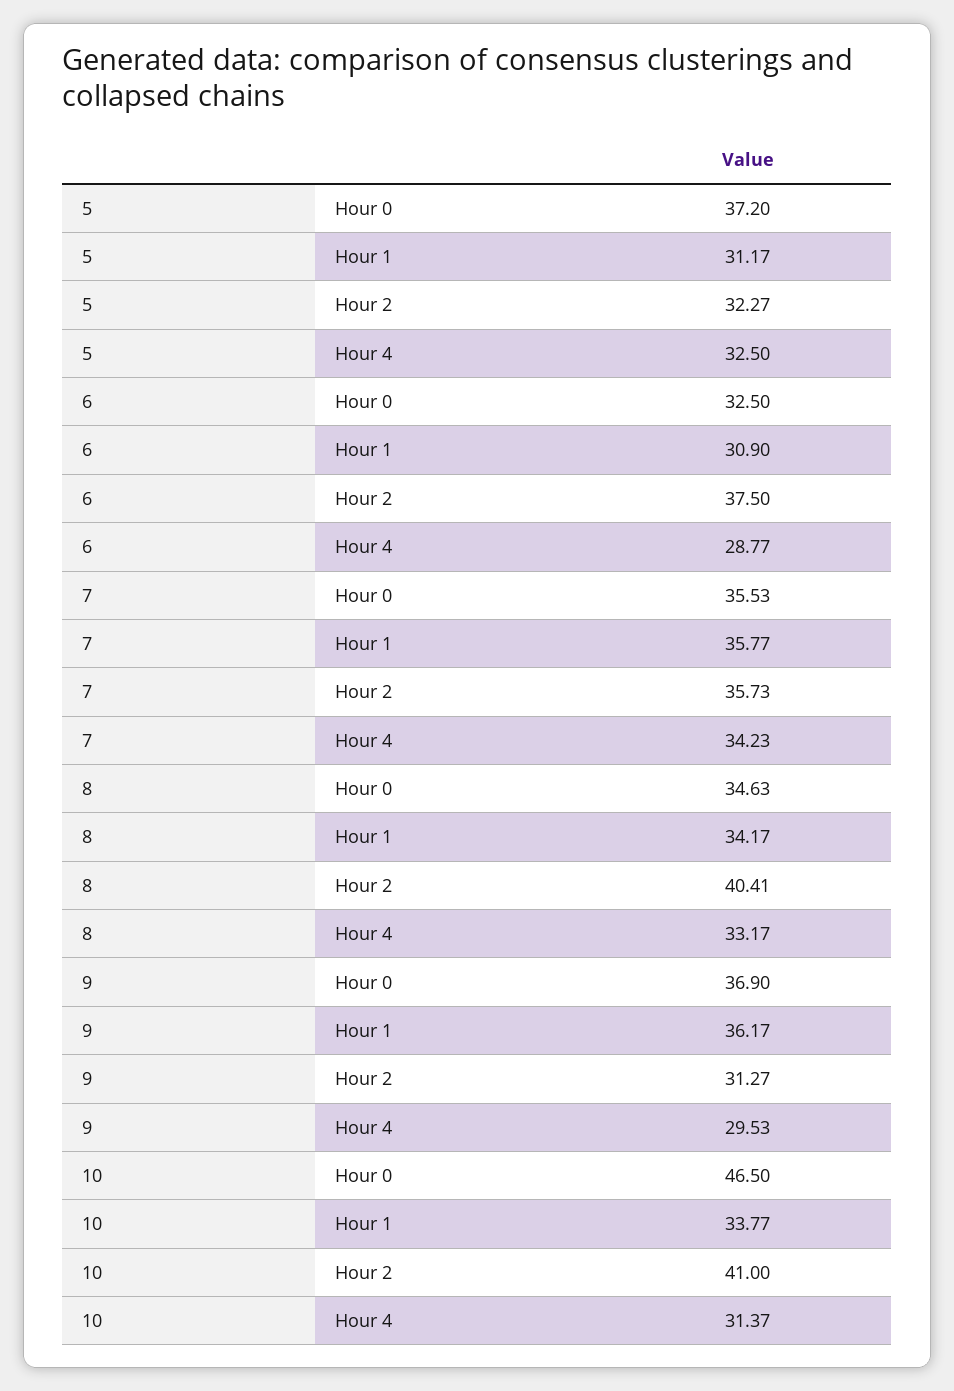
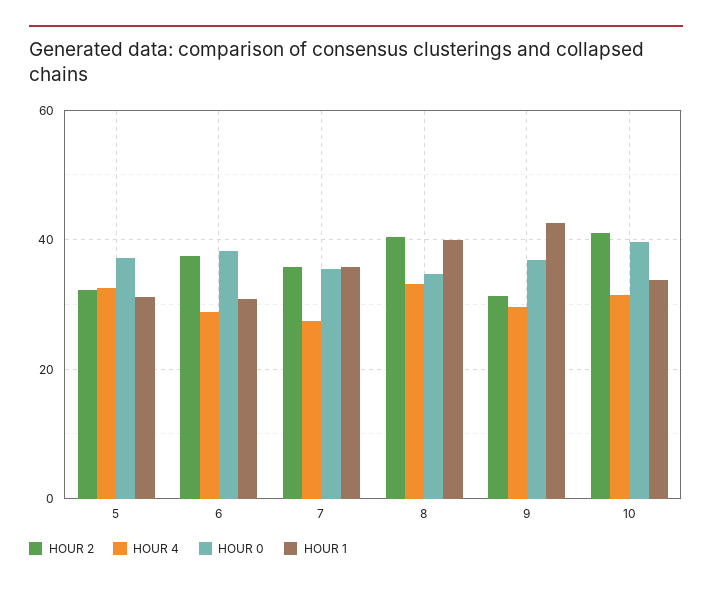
Hour 0, 6: 32.5 -> 38
Hour 4, 7: 34.23 -> 28
Hour 1, 8: 34.17 -> 40
Hour 1, 9: 36.17 -> 42
Hour 0, 10: 46.5 -> 40

